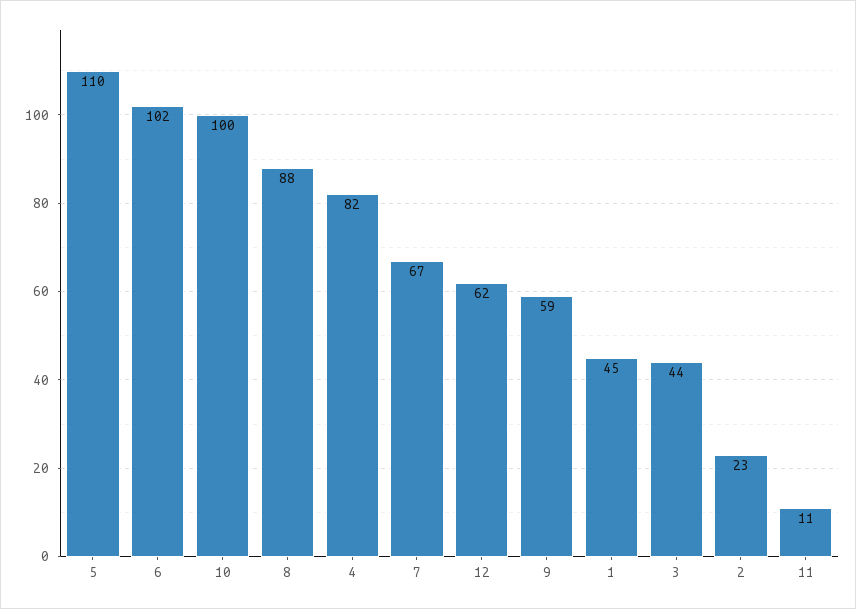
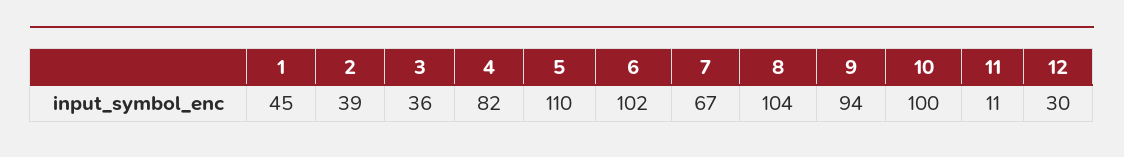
8: 88 -> 104
12: 62 -> 30
9: 59 -> 94
3: 44 -> 36
2: 23 -> 39

